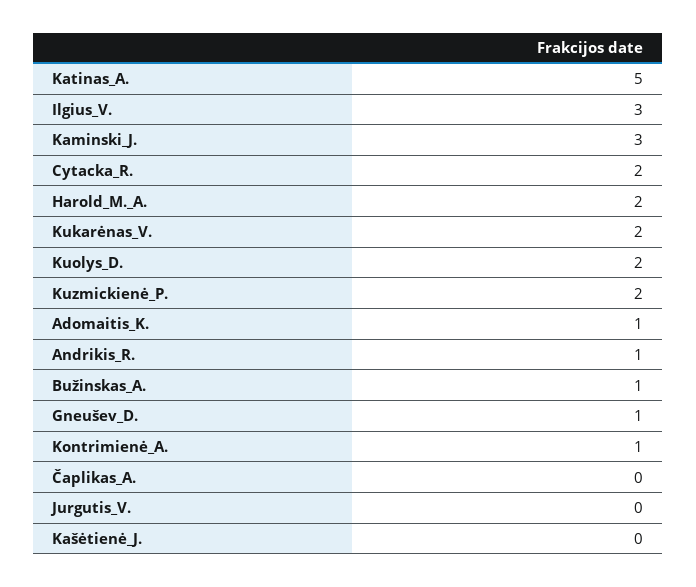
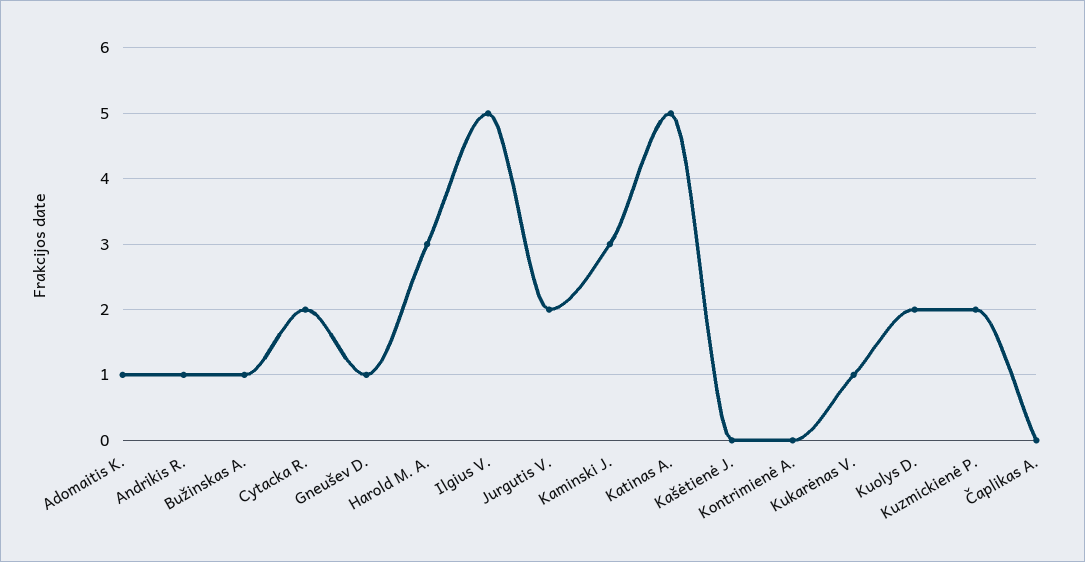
Ilgius_V.: 3 -> 5
Harold_M._A.: 2 -> 3
Kukarėnas_V.: 2 -> 1
Kontrimienė_A.: 1 -> 0
Jurgutis_V.: 0 -> 2

